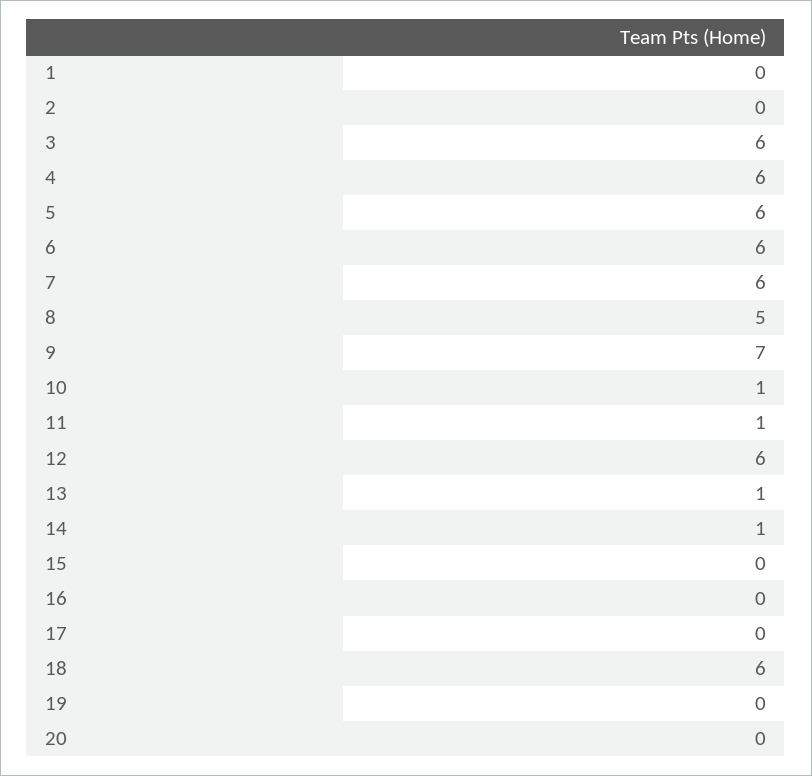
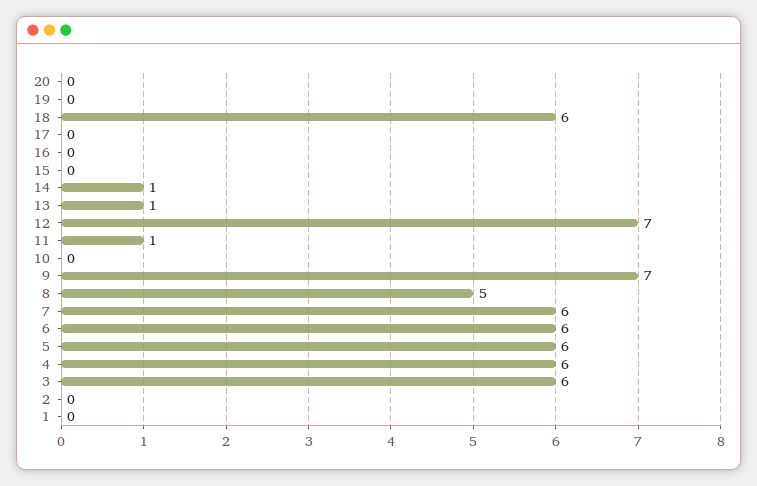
10: 1 -> 0
12: 6 -> 7

